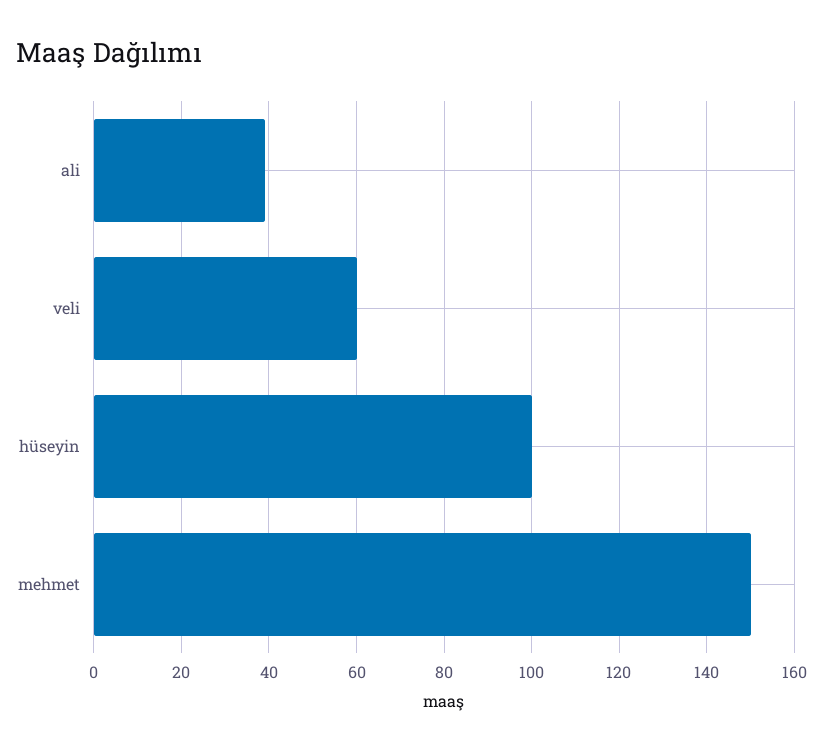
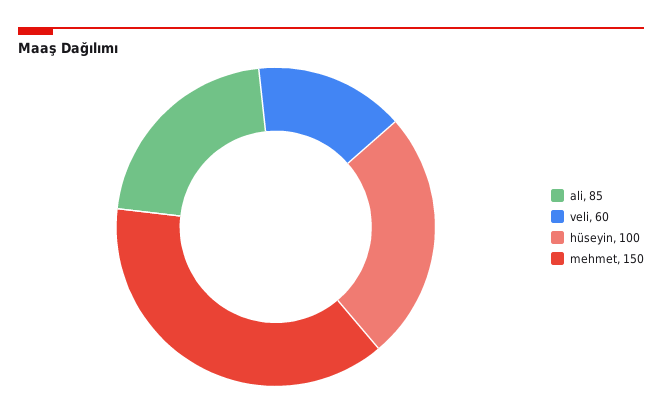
ali: 40 -> 85

